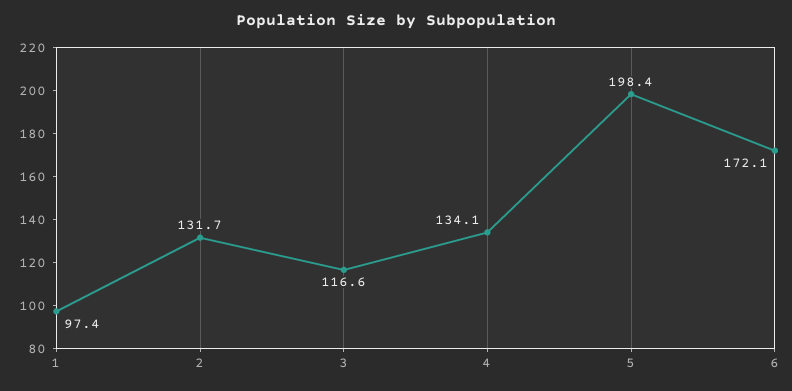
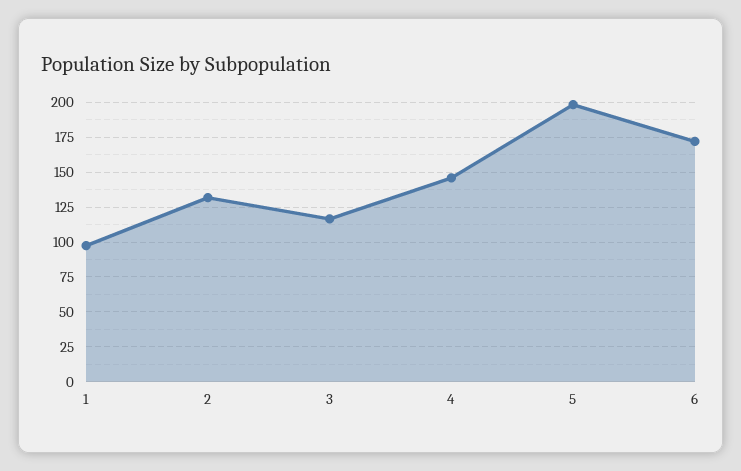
4: 134.1 -> 145

